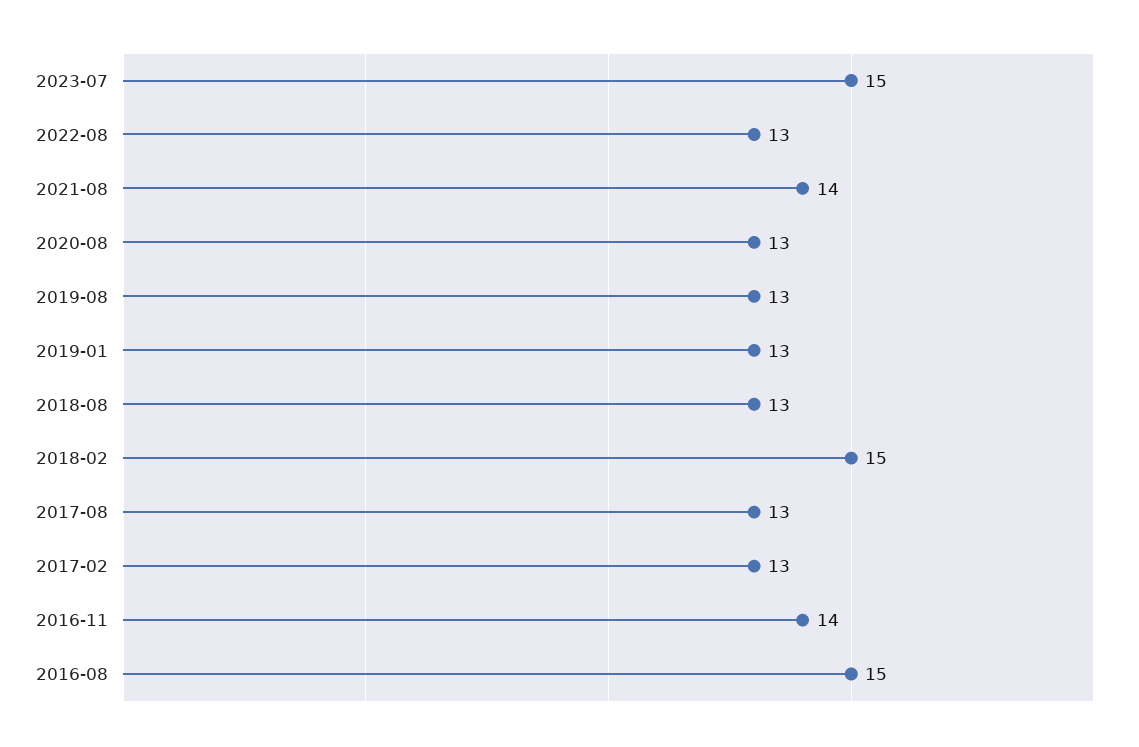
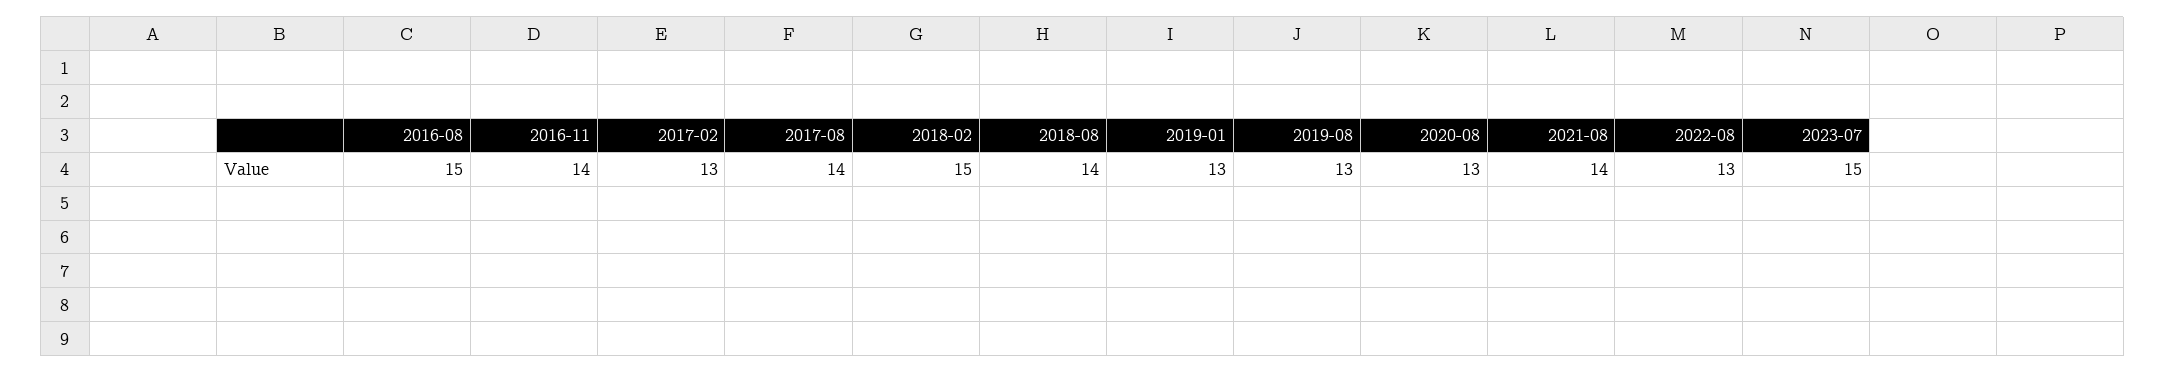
2018-08: 13 -> 14
2017-08: 13 -> 14

